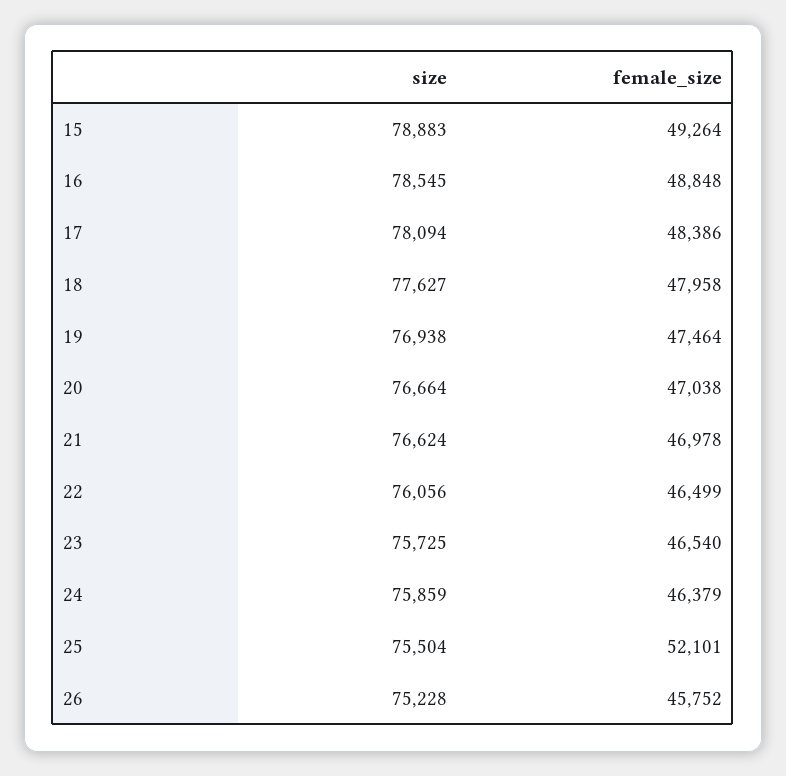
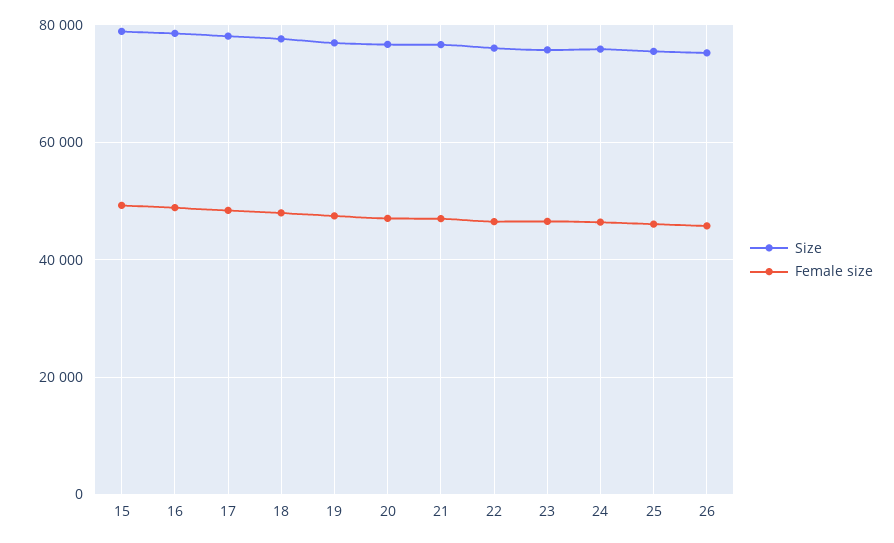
female_size, 25: 52101 -> 46000

